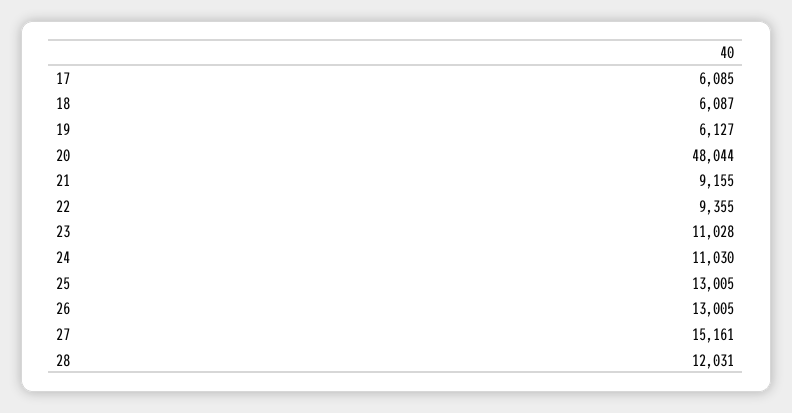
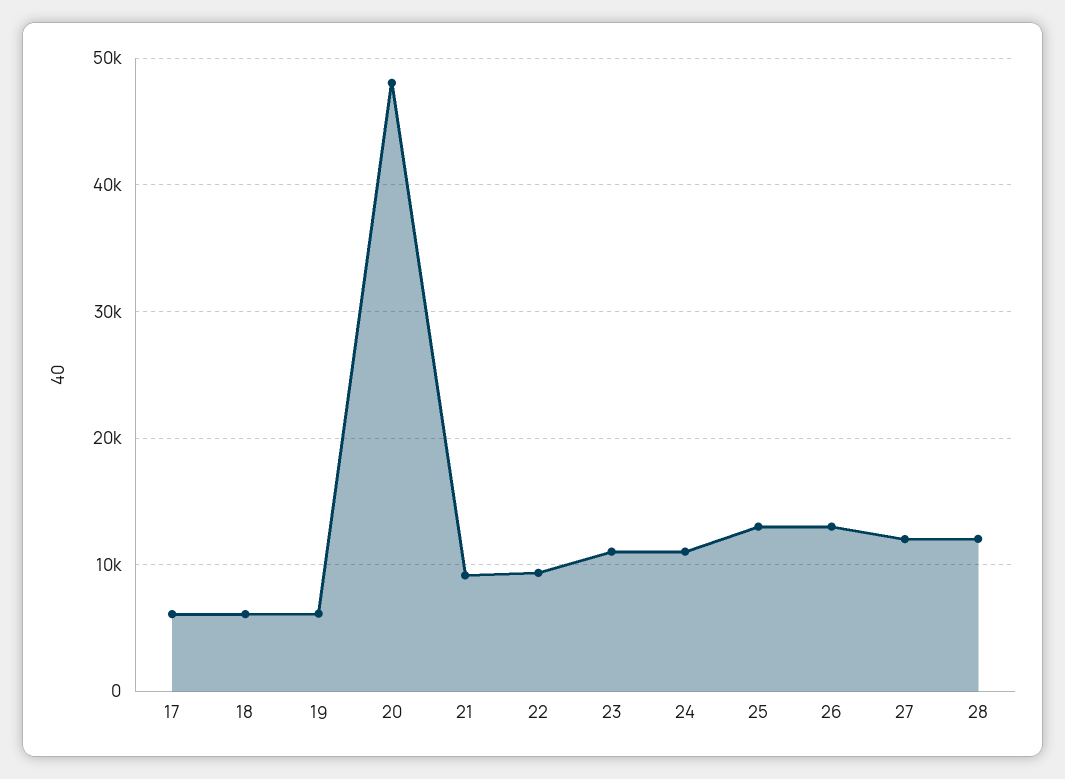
27: 15161 -> 12000

